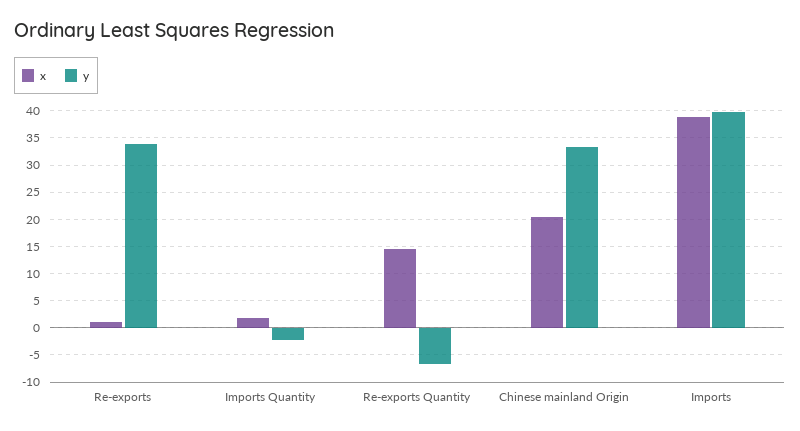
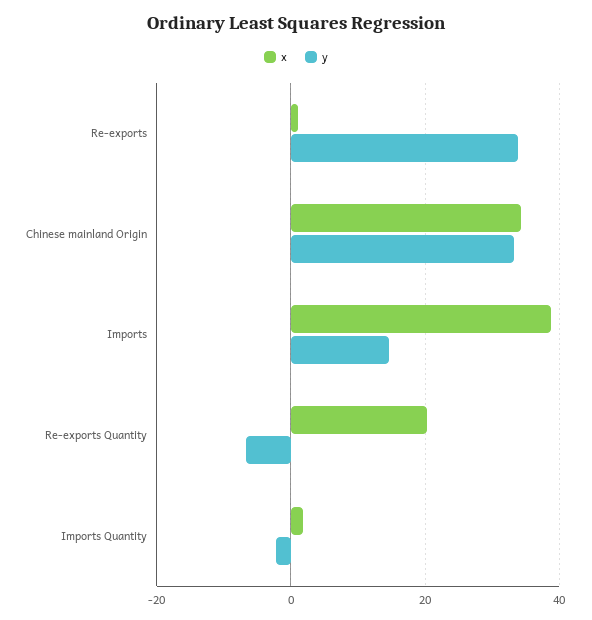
x, Re-exports Quantity: 15 -> 20
x, Chinese mainland Origin: 20 -> 34
y, Imports: 40 -> 14

